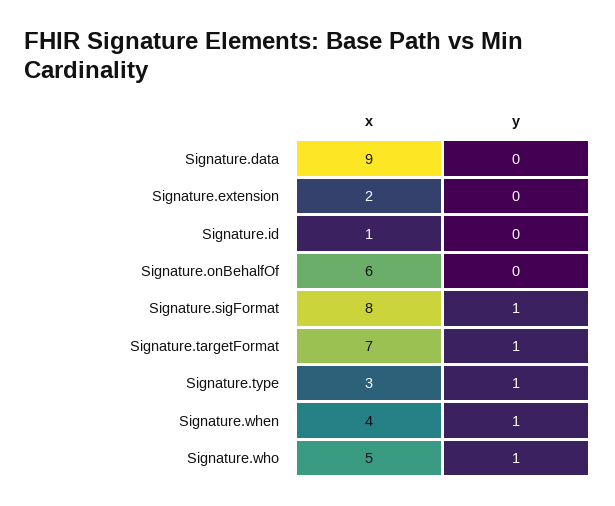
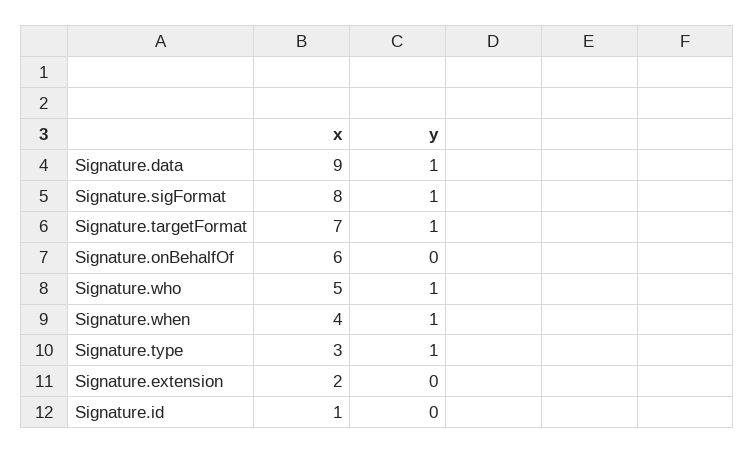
y, Signature.data: 0 -> 1

